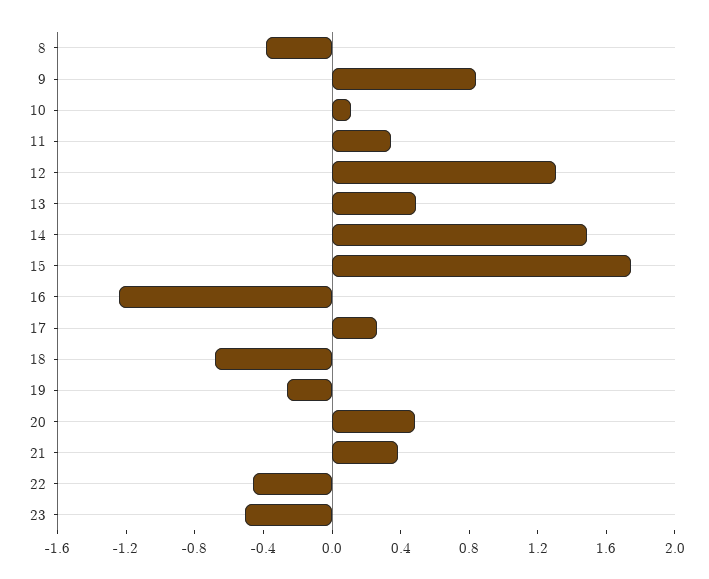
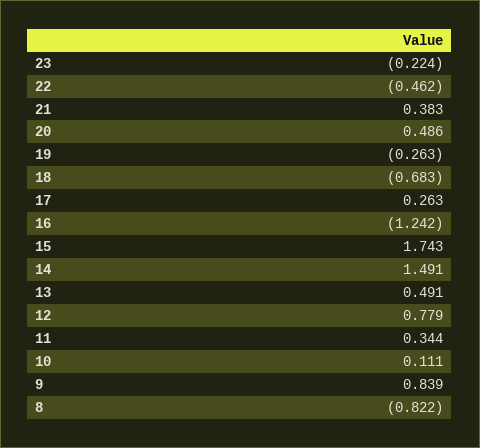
8: -0.4 -> -0.822
12: 1.3 -> 0.779
23: -0.5 -> -0.224

